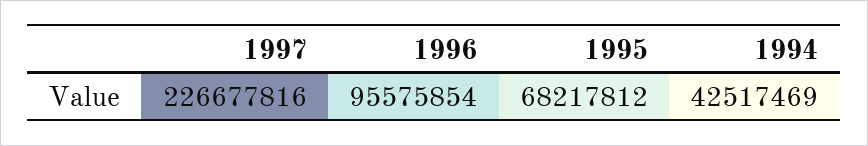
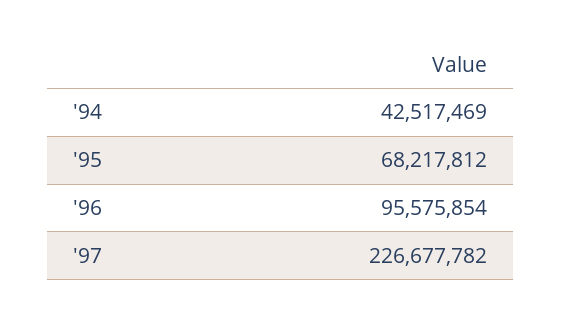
1997: 226677816 -> 226677782

